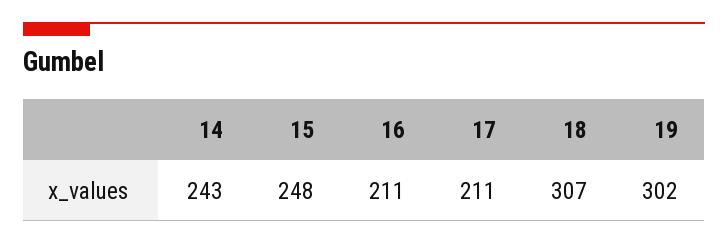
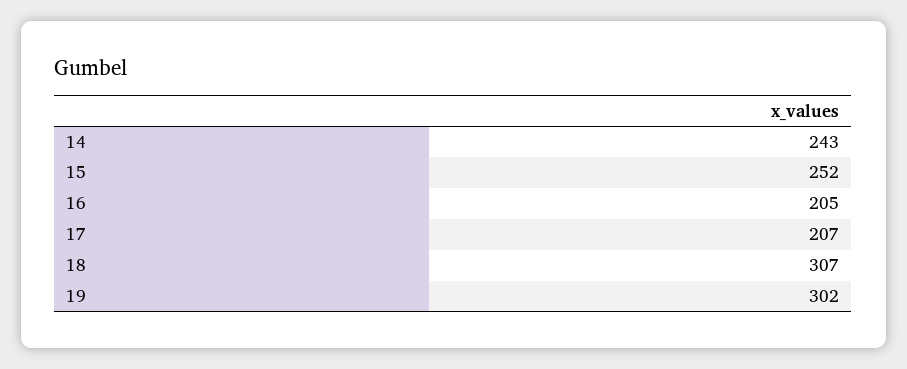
15: 248 -> 252
16: 211 -> 205
17: 211 -> 207

